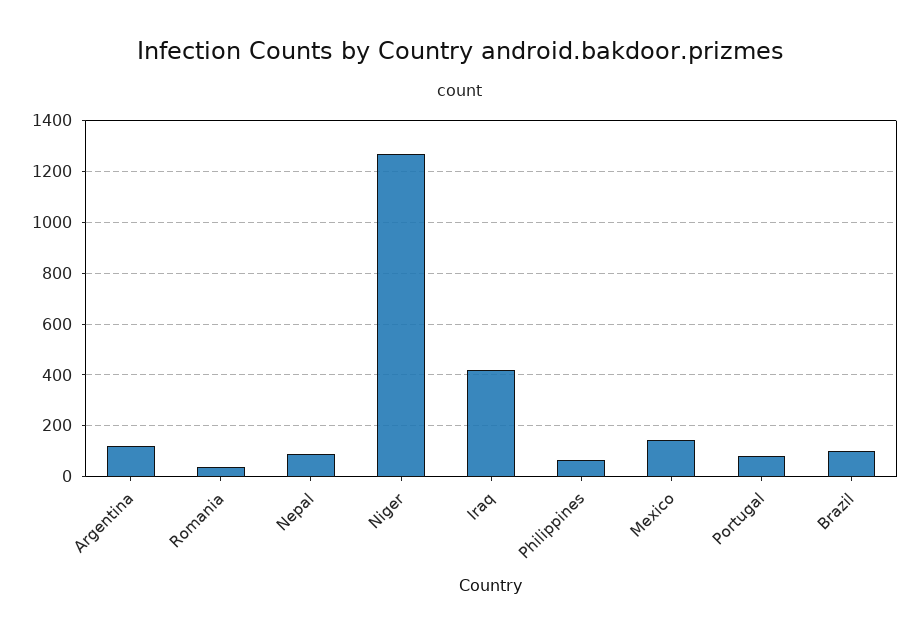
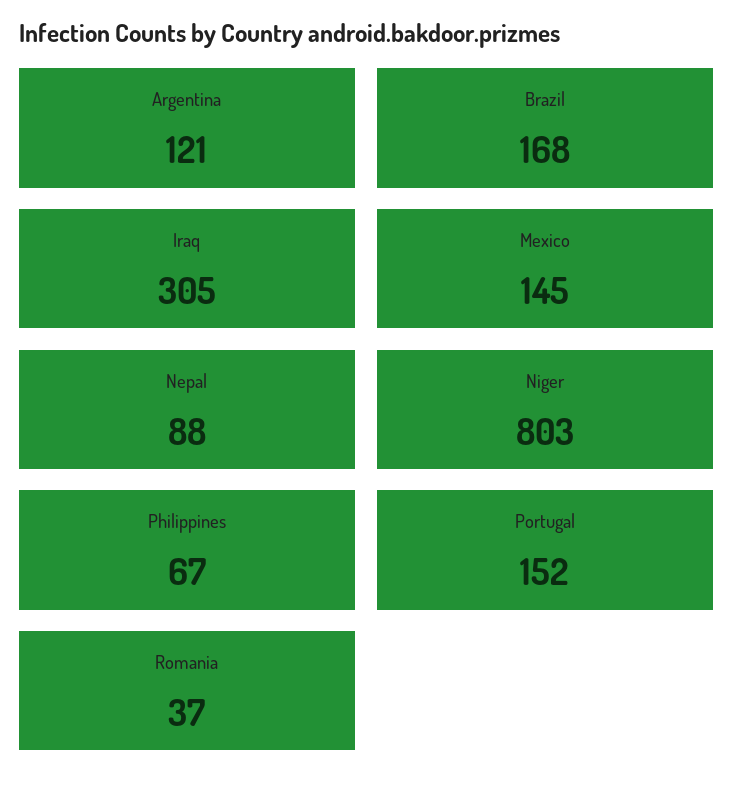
Niger: 1275 -> 803
Iraq: 425 -> 305
Portugal: 75 -> 152
Brazil: 100 -> 168

